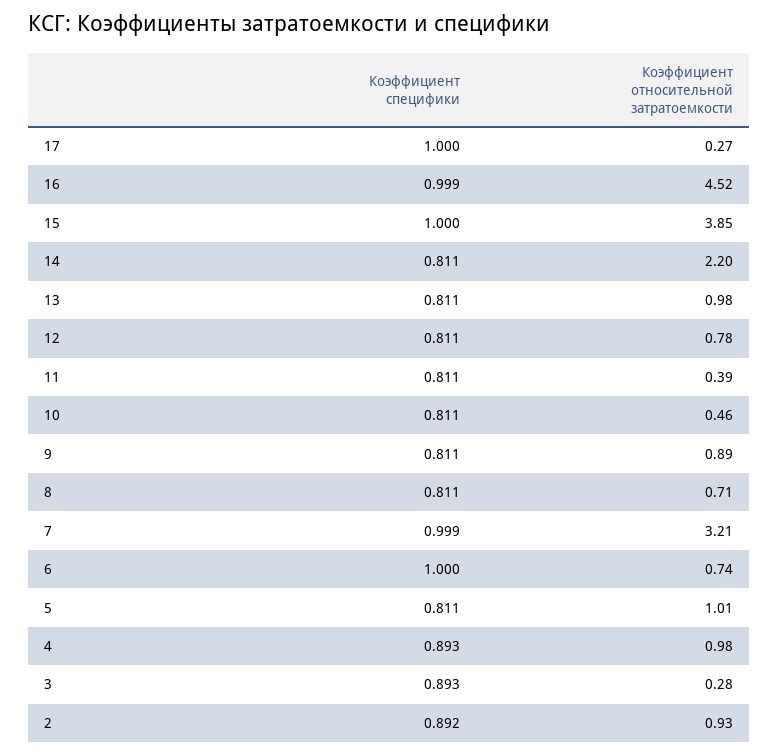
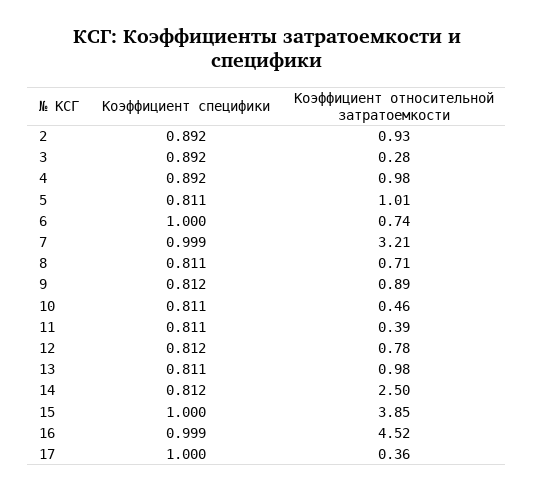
Коэффициент относительной затратоемкости, 17: 0.27 -> 0.36
Коэффициент специфики, 14: 0.811 -> 0.812
Коэффициент относительной затратоемкости, 14: 2.2 -> 2.5
Коэффициент специфики, 12: 0.811 -> 0.812
Коэффициент специфики, 9: 0.811 -> 0.812
Коэффициент специфики, 4: 0.893 -> 0.892
Коэффициент специфики, 3: 0.893 -> 0.892

